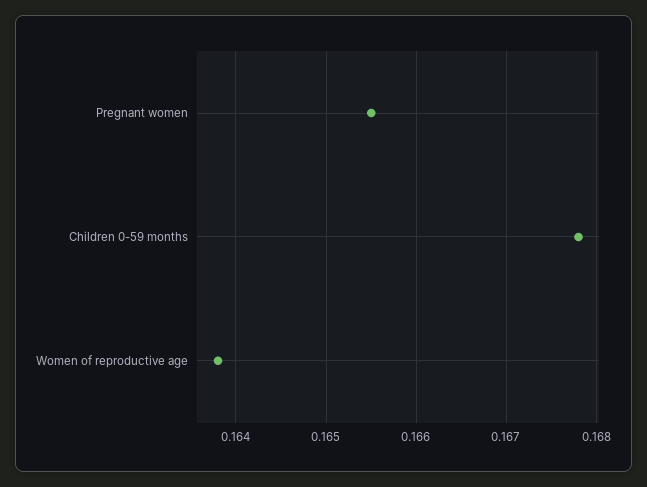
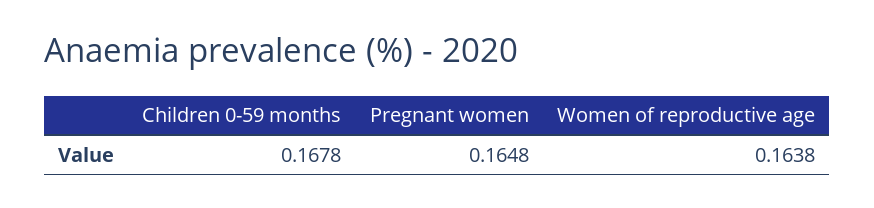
Pregnant women: 0.1655 -> 0.1648

